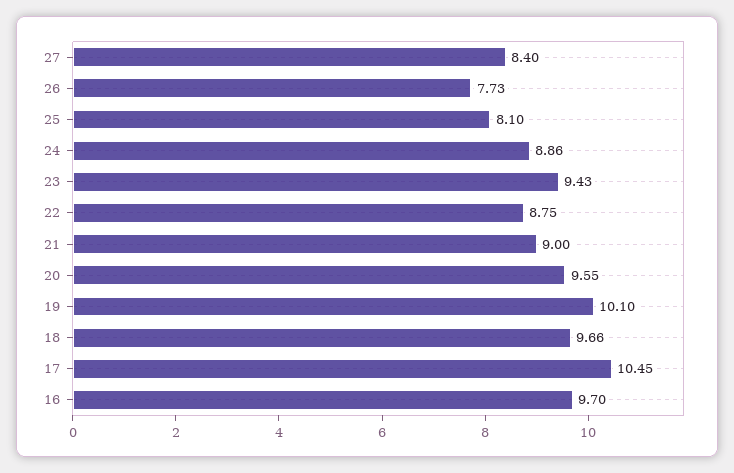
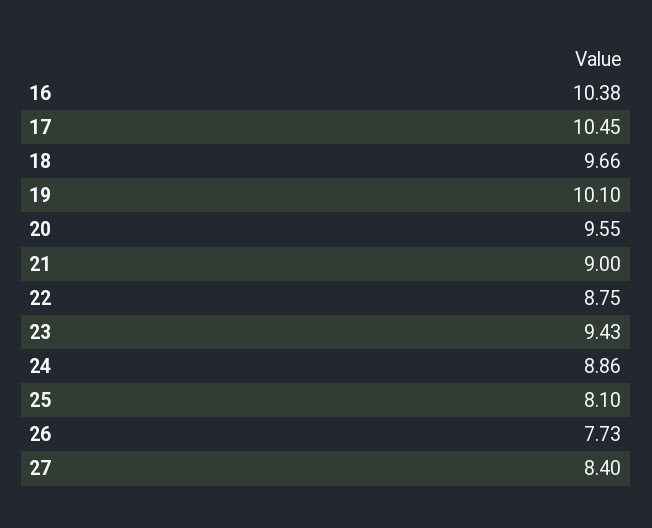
16: 9.7 -> 10.38

